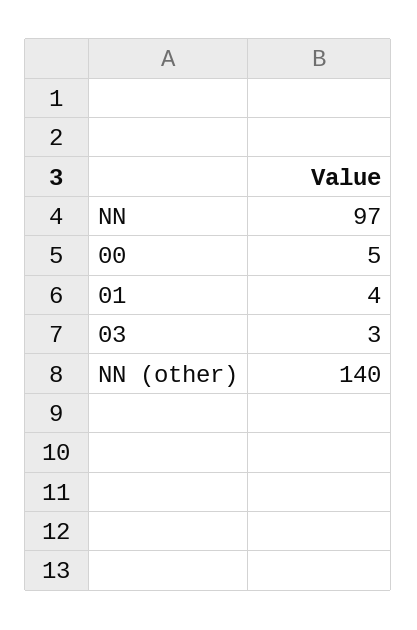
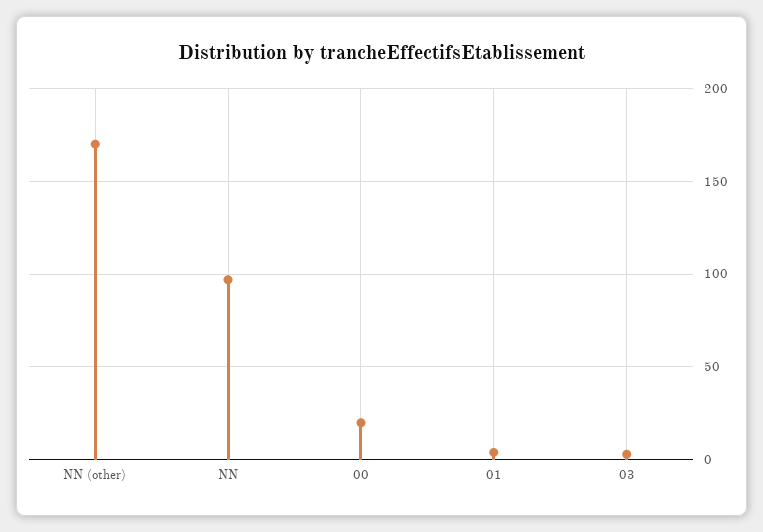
00: 5 -> 20
NN (other): 140 -> 170

